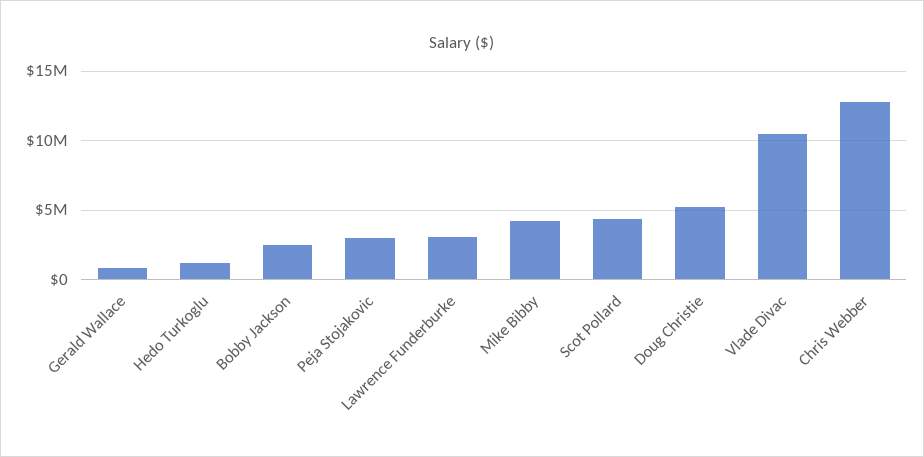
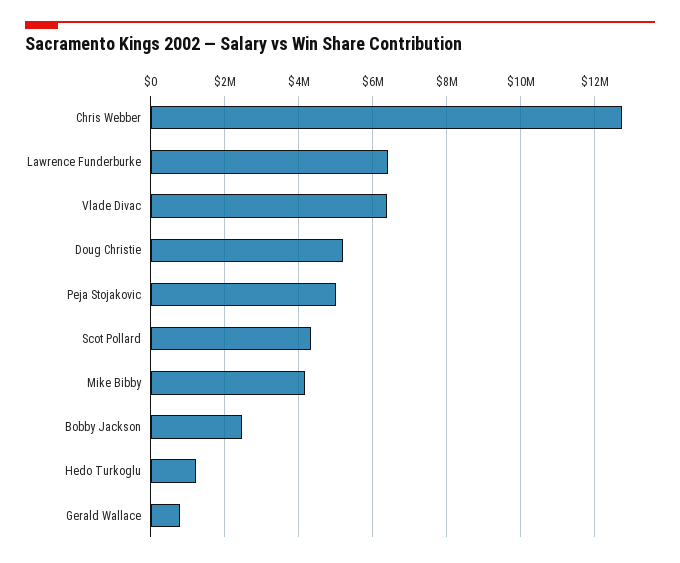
Peja Stojakovic: 3000000 -> 5000000
Lawrence Funderburke: 3000000 -> 6400000
Vlade Divac: 10500000 -> 6400000

